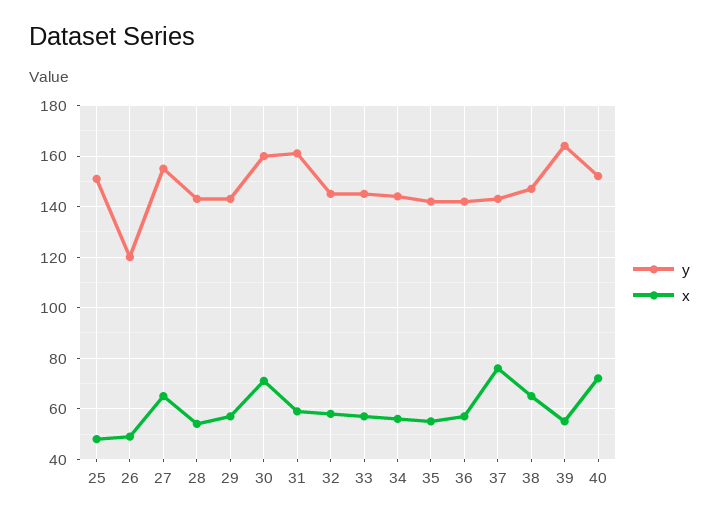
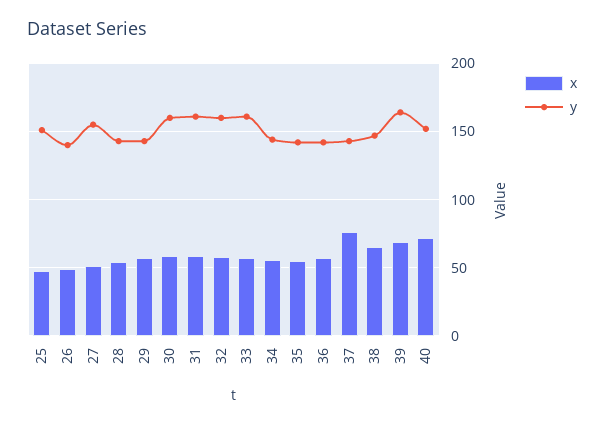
y, 26: 120 -> 140
x, 27: 65 -> 50
x, 30: 70 -> 60
y, 32: 145 -> 160
y, 33: 145 -> 160
x, 39: 55 -> 70

